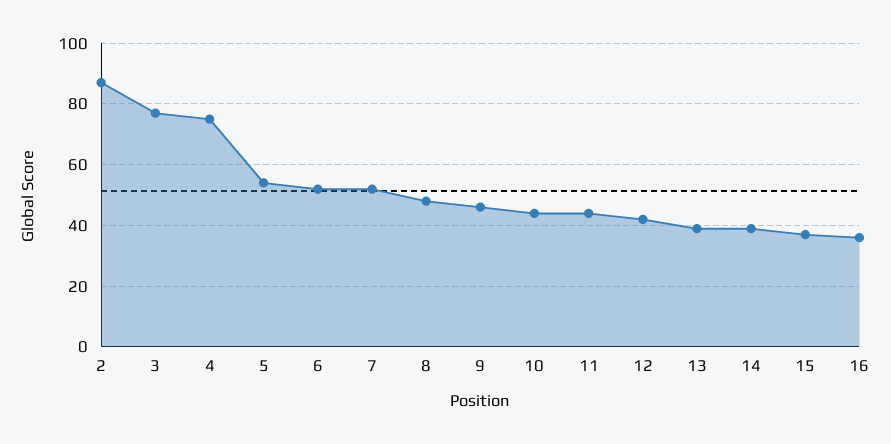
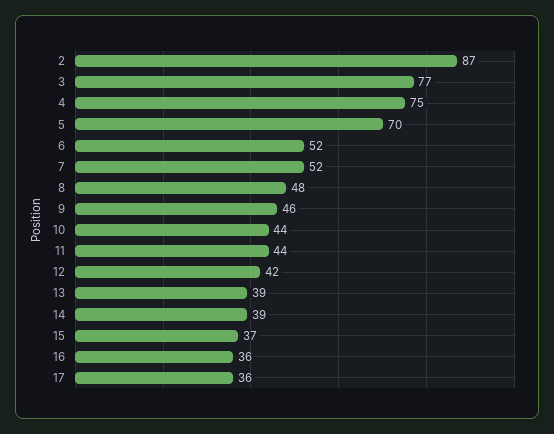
5: 55 -> 70
17: none -> 36

